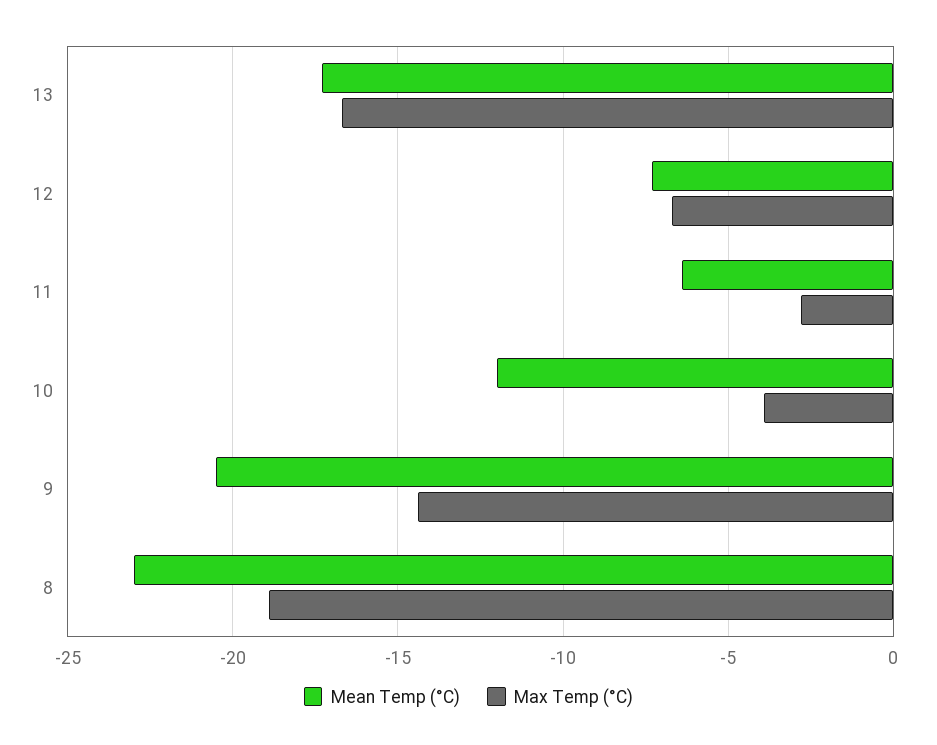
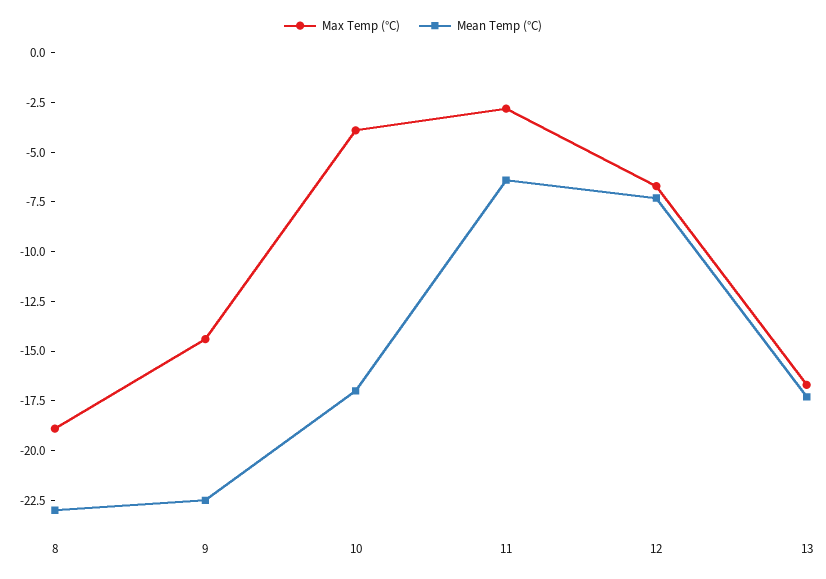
Mean Temp (°C), 10: -12 -> -17
Mean Temp (°C), 9: -20.5 -> -22.5

